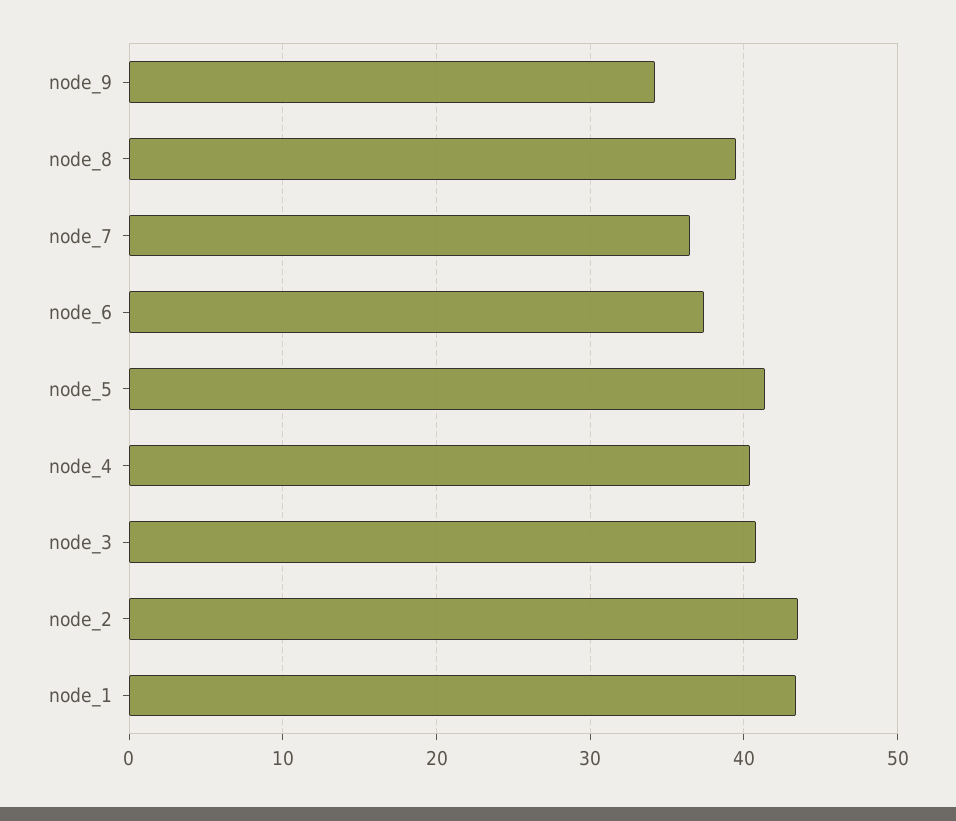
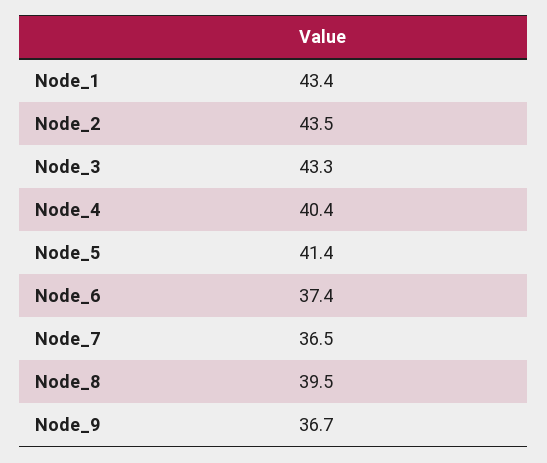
node_9: 34 -> 36.7
node_3: 41 -> 43.3

